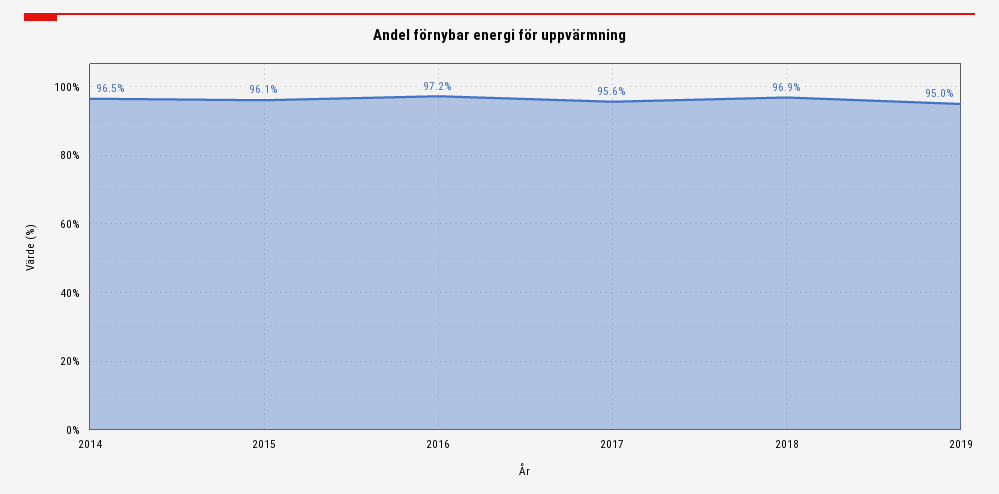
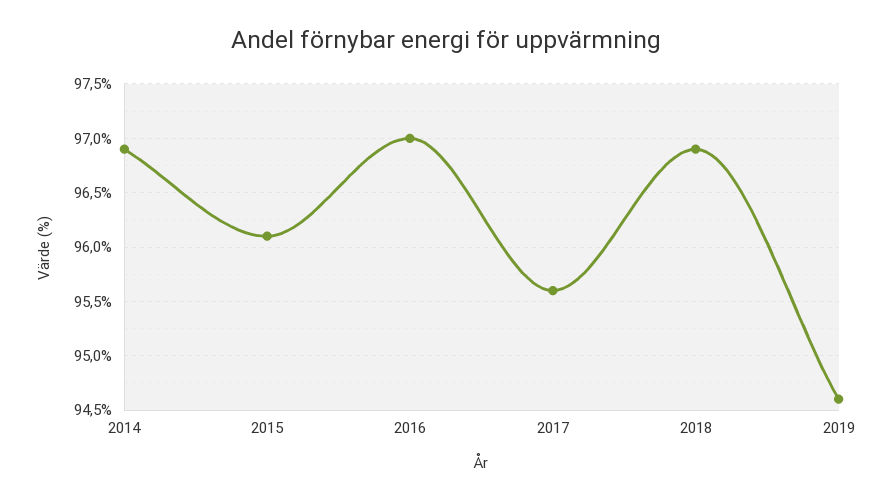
2014: 96.5 -> 96.9
2016: 97.2 -> 97
2019: 95 -> 94.6

